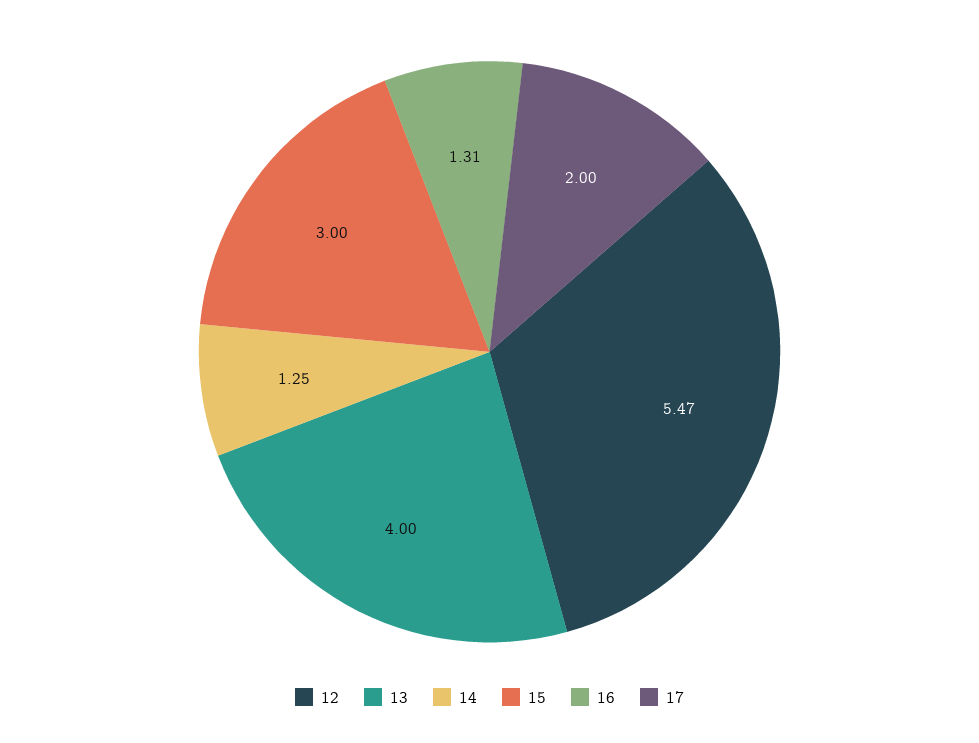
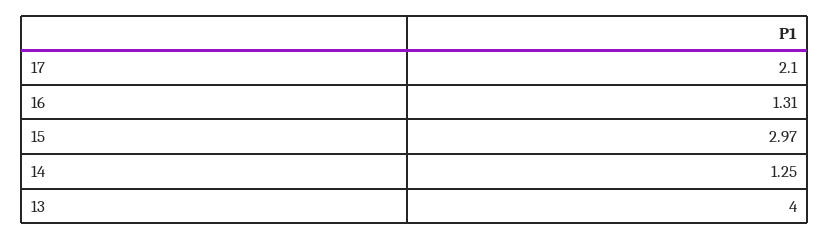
12: 5.47 -> none
15: 3 -> 2.97
17: 2 -> 2.1

